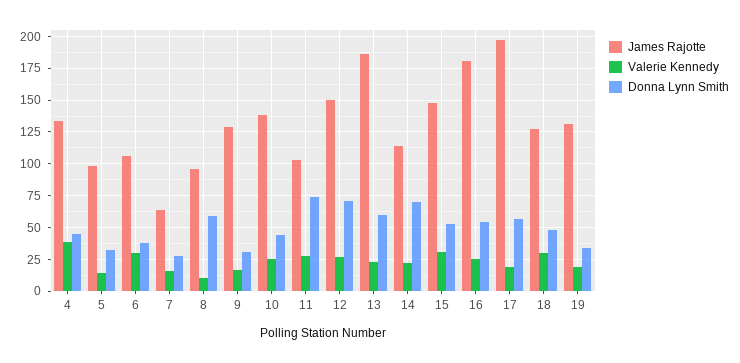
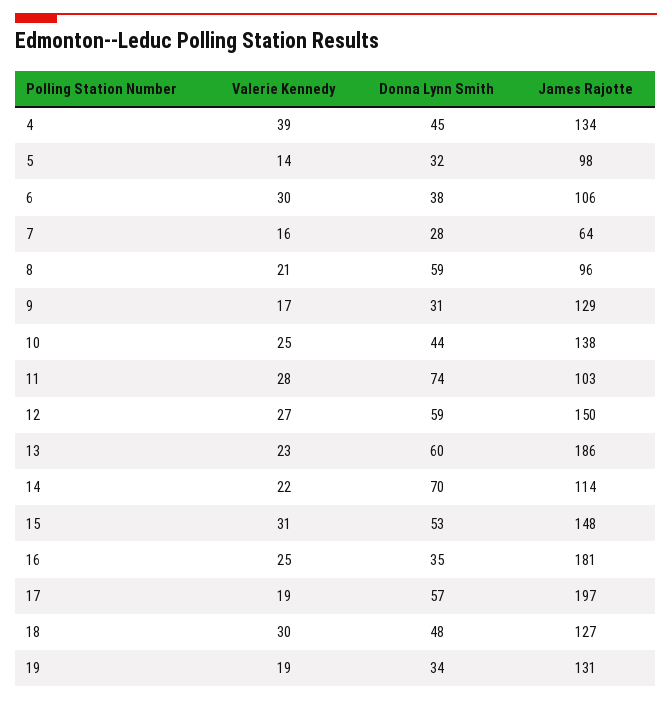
Valerie Kennedy, 8: 10 -> 21
Donna Lynn Smith, 12: 70 -> 59
Donna Lynn Smith, 16: 55 -> 35

